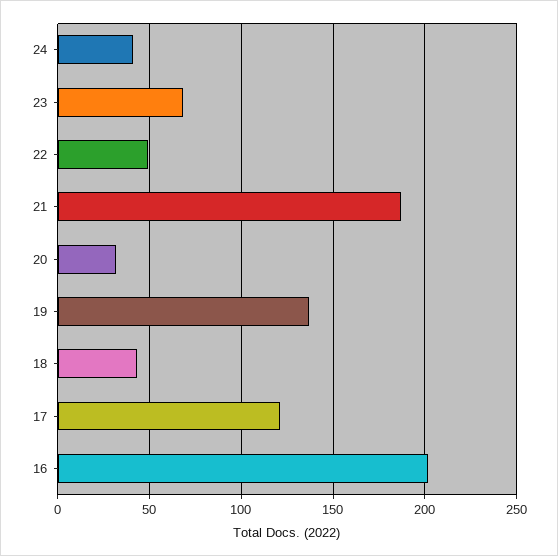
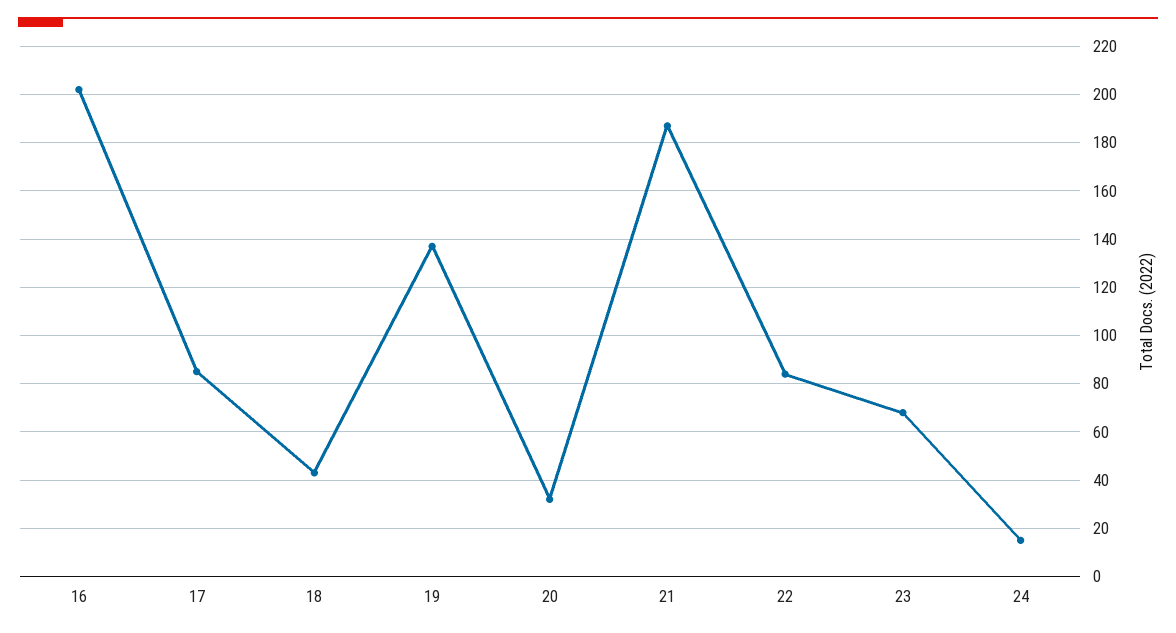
24: 40 -> 15
22: 50 -> 85
17: 120 -> 85

